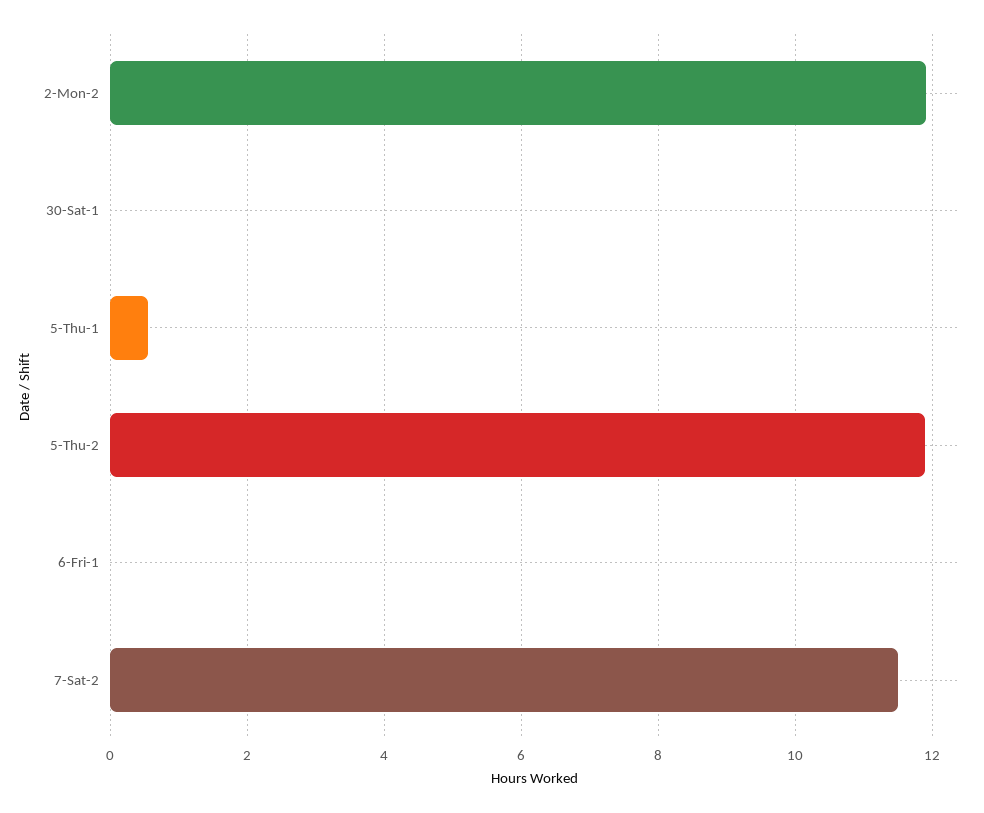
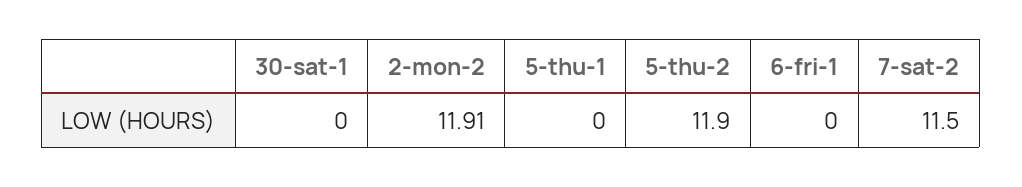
5-Thu-1: 0.6 -> 0

